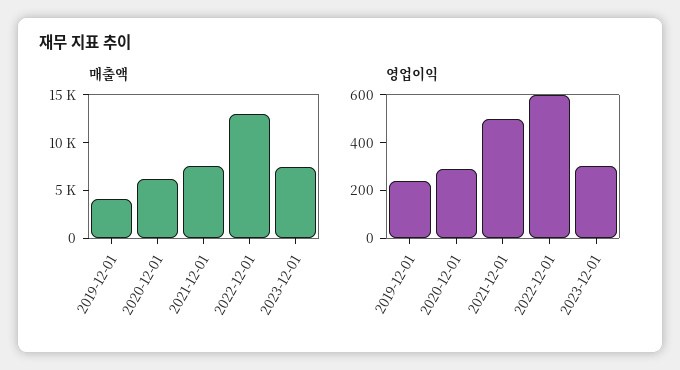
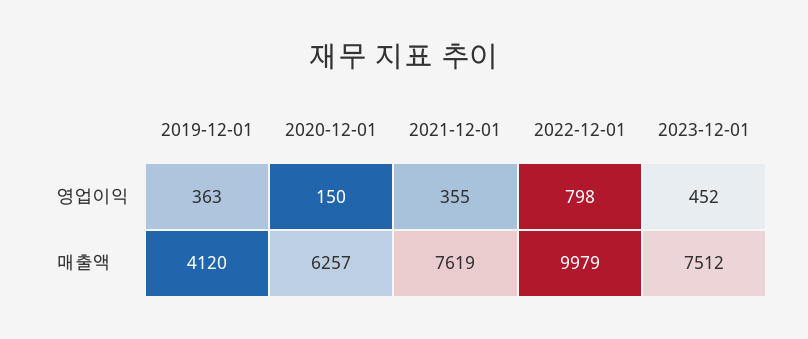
매출액, 2022-12-01: 13000 -> 9979
영업이익, 2019-12-01: 250 -> 363
영업이익, 2020-12-01: 300 -> 150
영업이익, 2021-12-01: 500 -> 355
영업이익, 2022-12-01: 600 -> 798
영업이익, 2023-12-01: 300 -> 452

